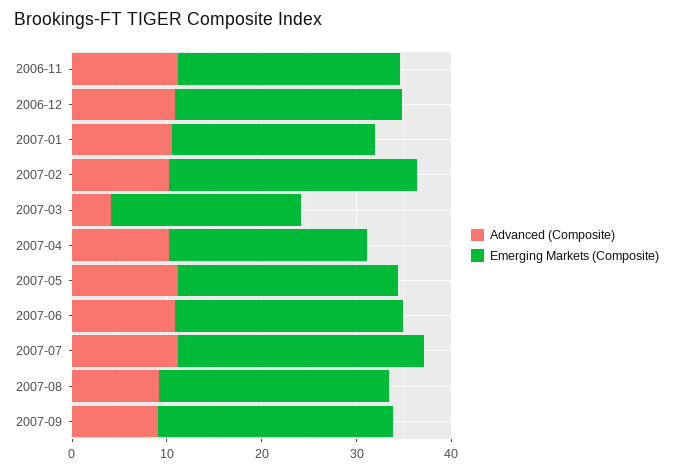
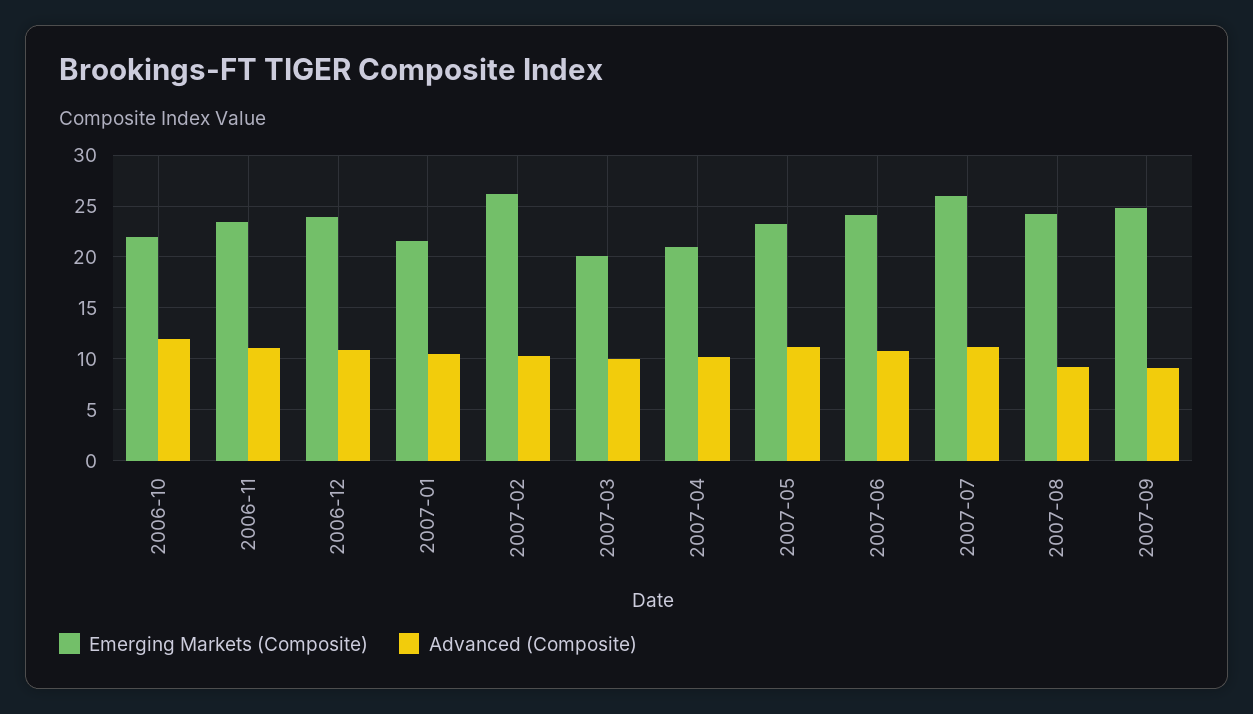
Advanced (Composite), 2007-03: 4 -> 10
Emerging Markets (Composite), 2006-10: none -> 22
Advanced (Composite), 2006-10: none -> 12

